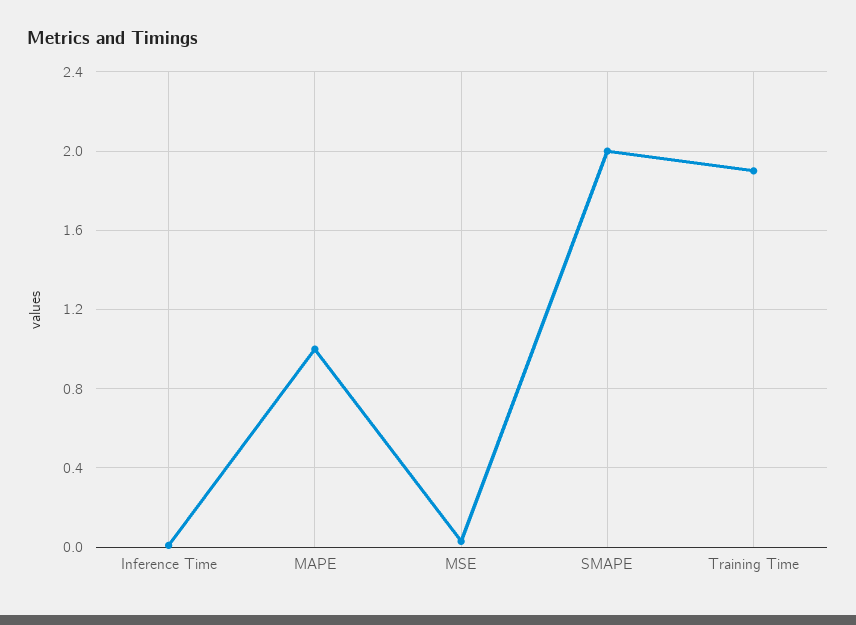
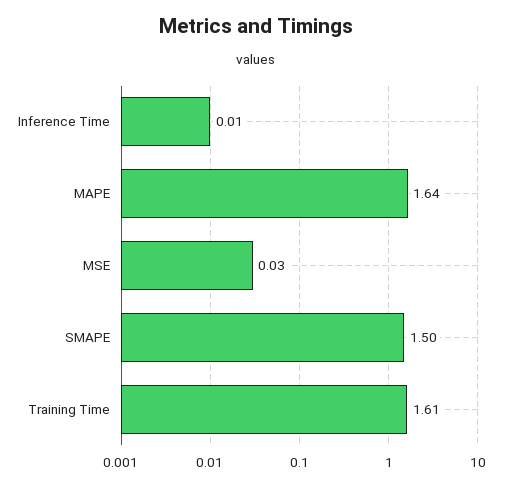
MAPE: 1 -> 1.64
SMAPE: 2 -> 1.5
Training Time: 1.9 -> 1.61

